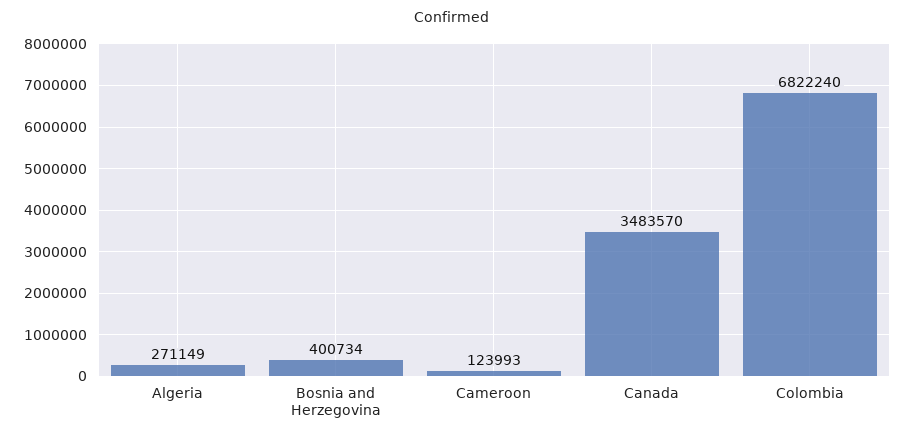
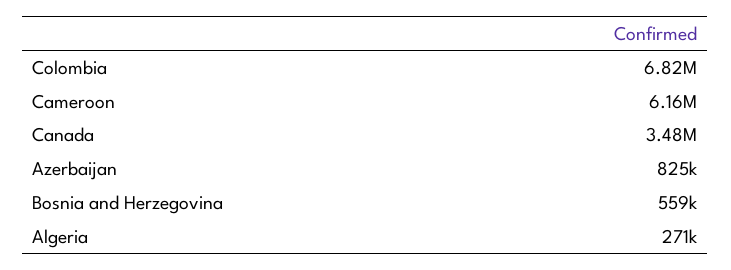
Bosnia and Herzegovina: 400734 -> 559000
Cameroon: 123993 -> 6160000
Azerbaijan: none -> 825000

